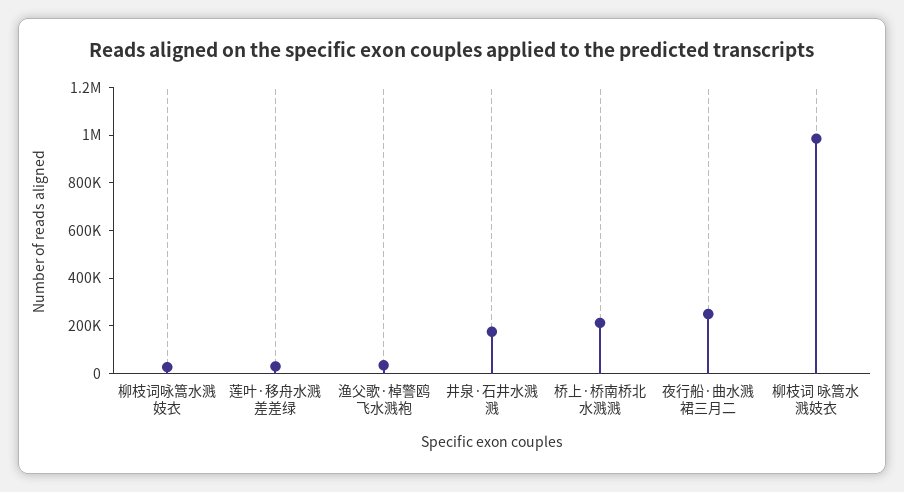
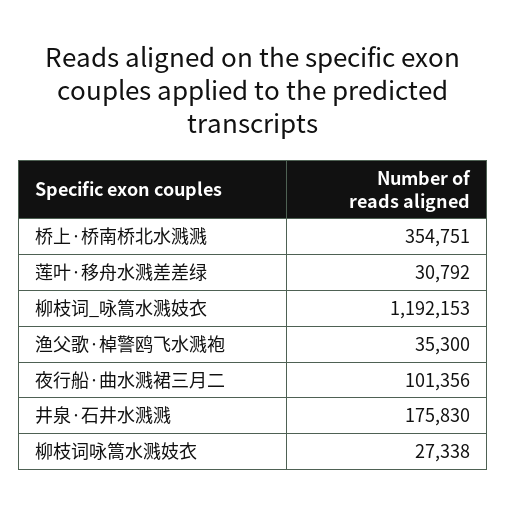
桥上·桥南桥北水溅溅: 200000 -> 354751
夜行船·曲水溅裙三月二: 250000 -> 101356
柳枝词 咏篙水溅妓衣: 1000000 -> 1192153

